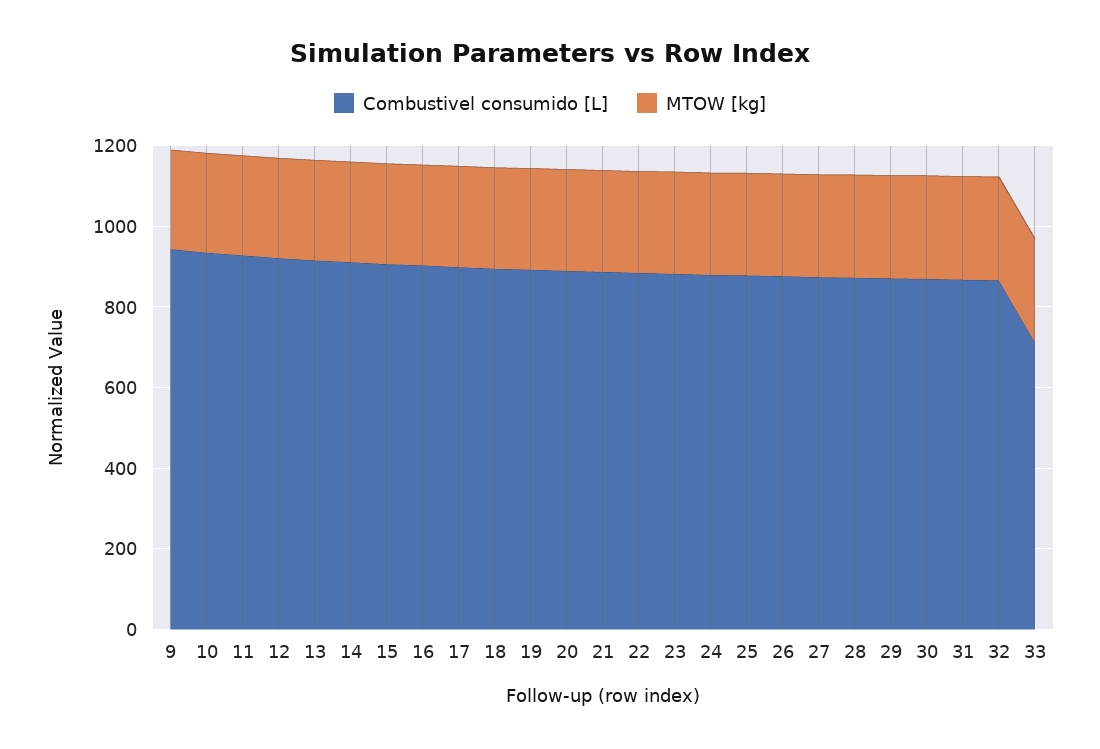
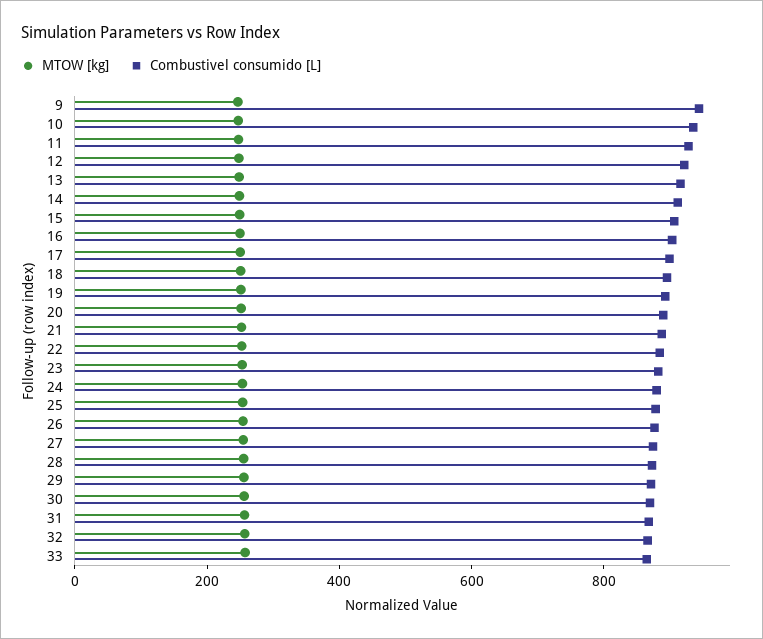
Combustivel consumido [L], 33: 700 -> 850

